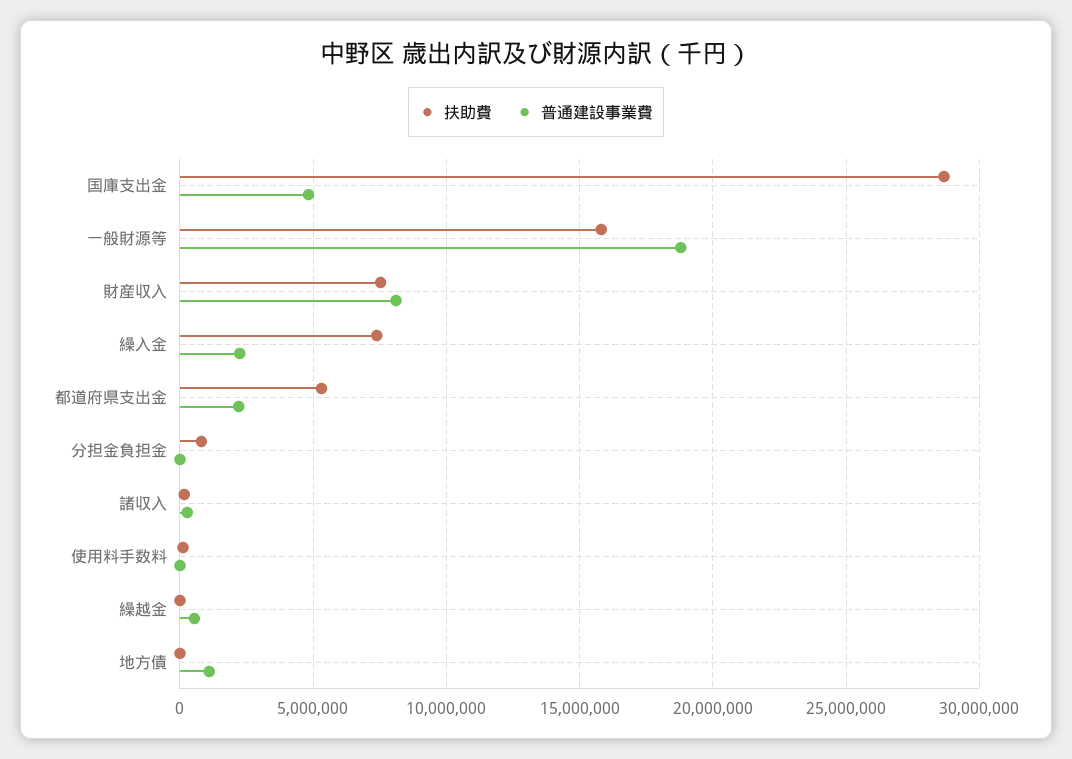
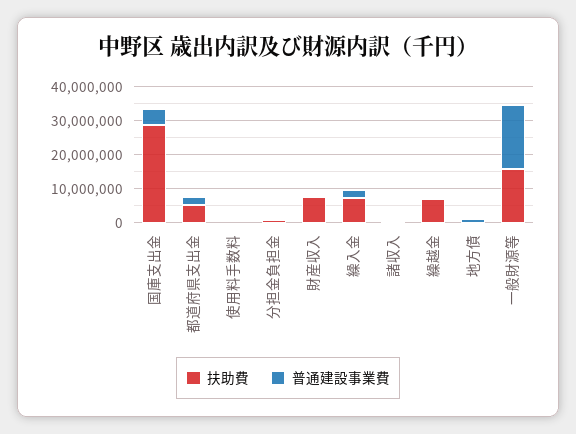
普通建設事業費, 財産収入: 8000000 -> 0
扶助費, 繰越金: 0 -> 7500000

